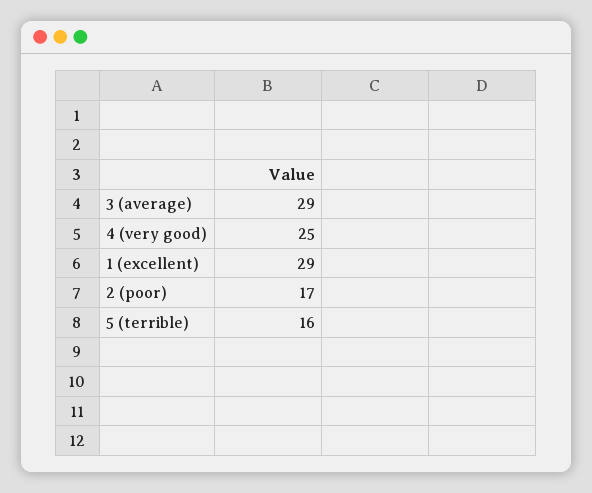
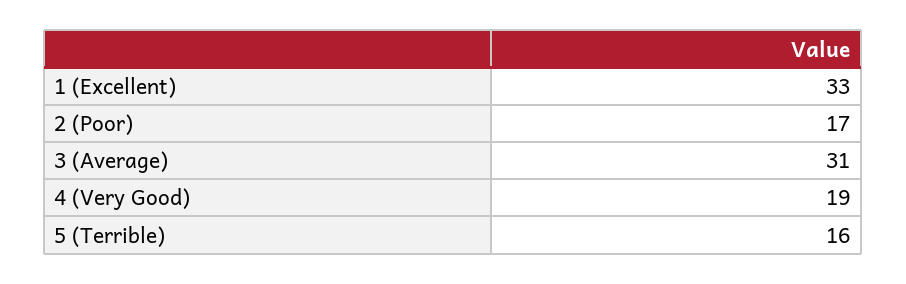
3 (average): 29 -> 31
4 (very good): 25 -> 19
1 (excellent): 29 -> 33

